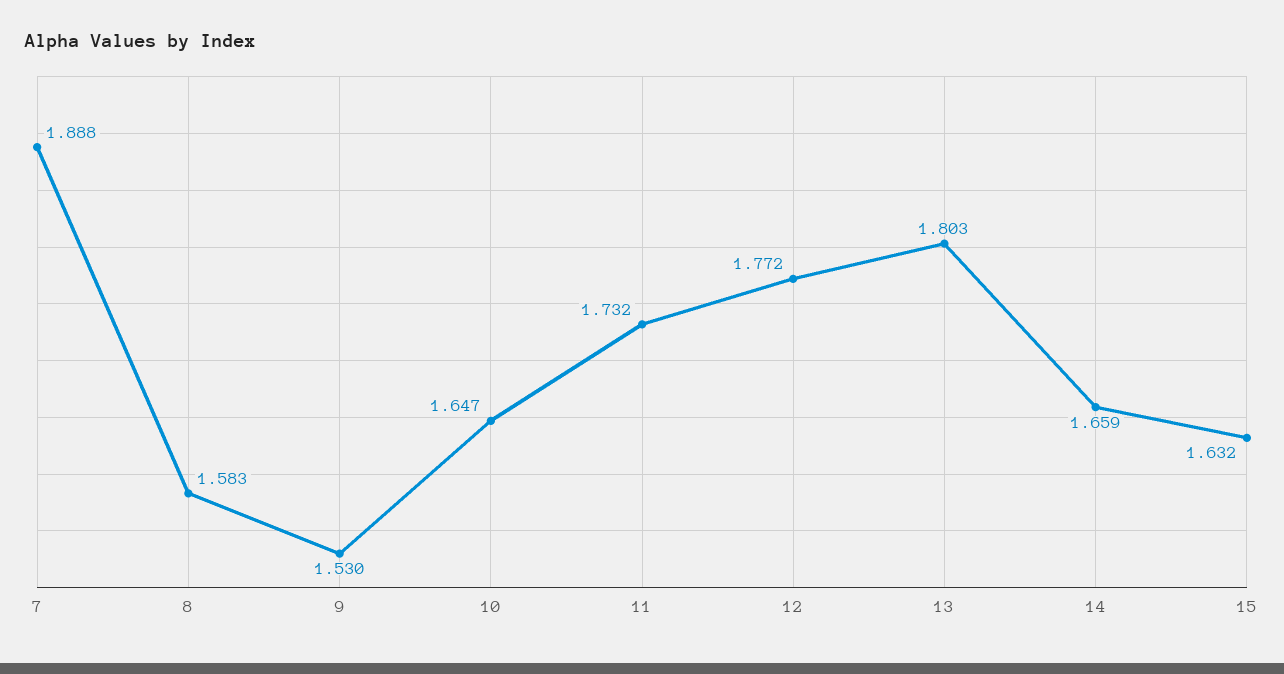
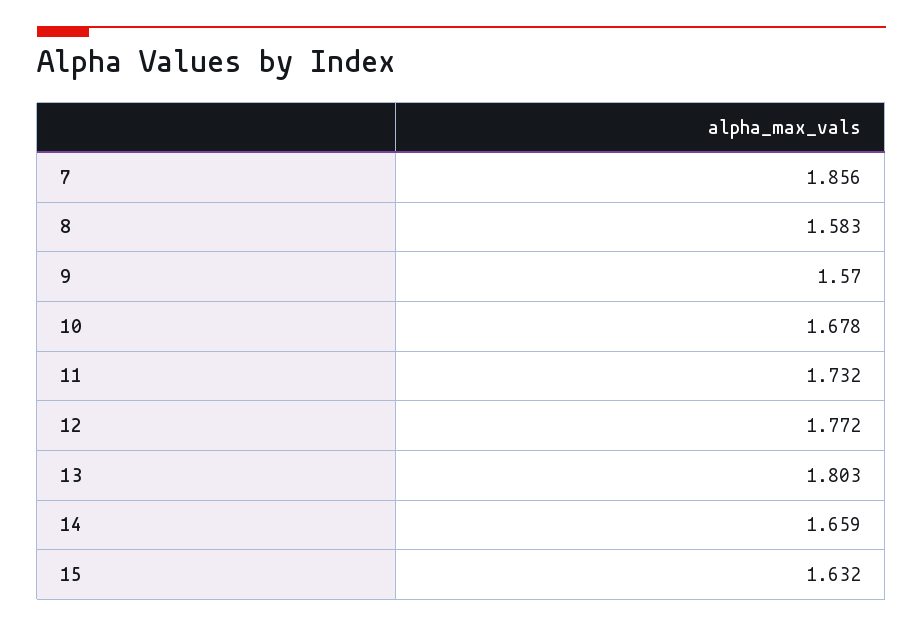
7: 1.888 -> 1.856
9: 1.53 -> 1.57
10: 1.647 -> 1.678

